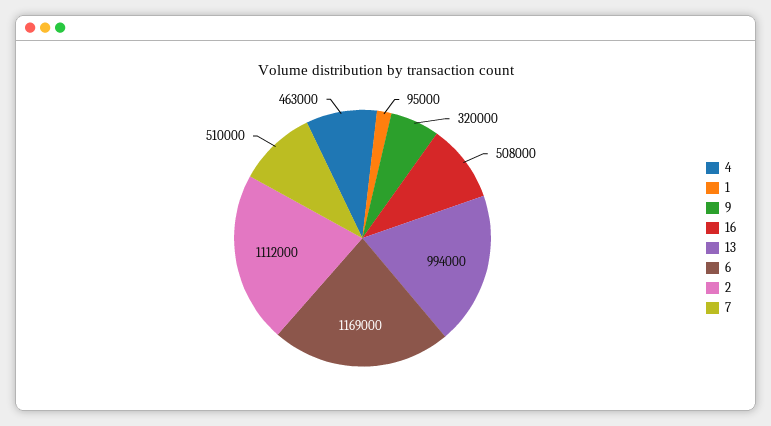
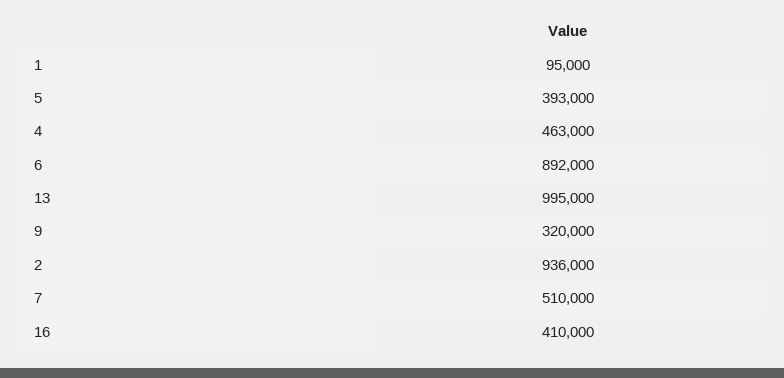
16: 508000 -> 410000
13: 994000 -> 995000
6: 1169000 -> 892000
2: 1112000 -> 936000
5: none -> 393000

